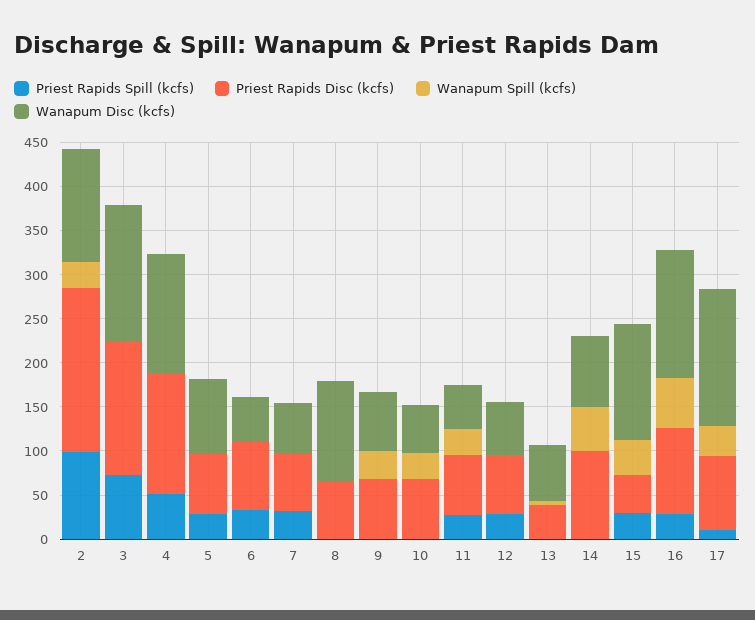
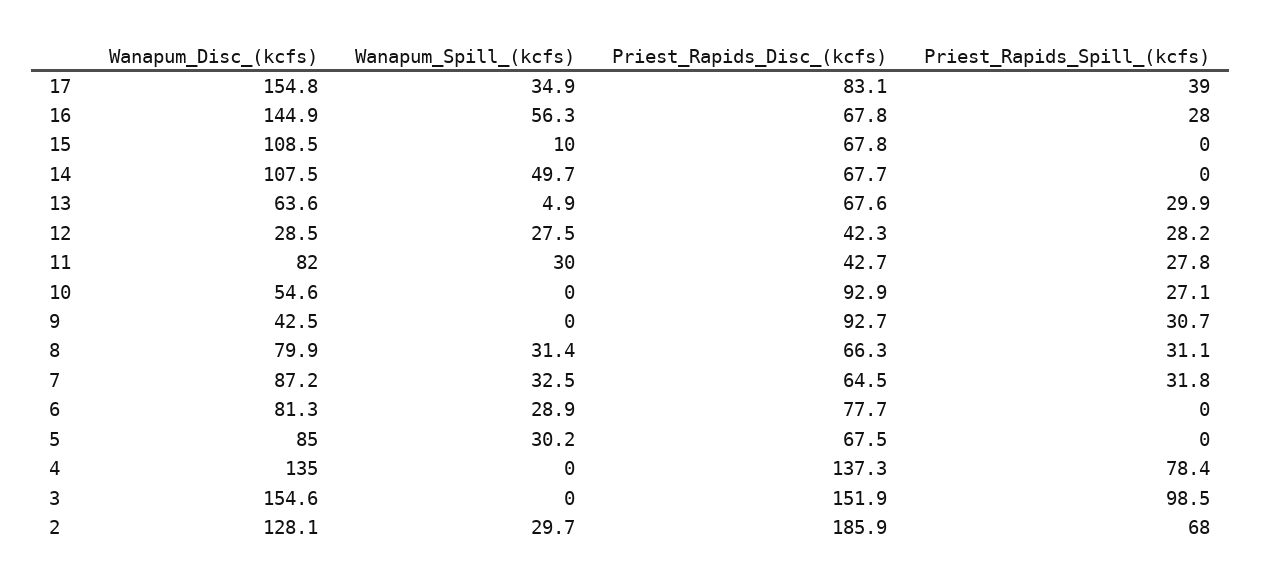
Priest Rapids Spill (kcfs), 2: 100 -> 68
Priest Rapids Spill (kcfs), 3: 70 -> 98.5
Priest Rapids Spill (kcfs), 4: 50 -> 78.4
Priest Rapids Spill (kcfs), 5: 30 -> 0
Wanapum Spill (kcfs), 5: 0 -> 30.2
Priest Rapids Spill (kcfs), 6: 30 -> 0
Wanapum Spill (kcfs), 6: 0 -> 28.9
Wanapum Disc (kcfs), 6: 50 -> 81.3
Wanapum Spill (kcfs), 7: 0 -> 32.5
Wanapum Disc (kcfs), 7: 60 -> 87.2
Priest Rapids Spill (kcfs), 8: 0 -> 31.1
Wanapum Spill (kcfs), 8: 0 -> 31.4
Wanapum Disc (kcfs), 8: 110 -> 79.9
Priest Rapids Spill (kcfs), 9: 0 -> 30.7
Priest Rapids Disc (kcfs), 9: 70 -> 92.7
Wanapum Spill (kcfs), 9: 30 -> 0
Wanapum Disc (kcfs), 9: 70 -> 42.5
Priest Rapids Spill (kcfs), 10: 0 -> 27.1
Priest Rapids Disc (kcfs), 10: 70 -> 92.9
Wanapum Spill (kcfs), 10: 30 -> 0
Priest Rapids Disc (kcfs), 11: 70 -> 42.7
Wanapum Disc (kcfs), 11: 50 -> 82
Priest Rapids Disc (kcfs), 12: 70 -> 42.3
Wanapum Spill (kcfs), 12: 0 -> 27.5
Wanapum Disc (kcfs), 12: 60 -> 28.5
Priest Rapids Spill (kcfs), 13: 0 -> 29.9
Priest Rapids Disc (kcfs), 13: 40 -> 67.6
Priest Rapids Disc (kcfs), 14: 100 -> 67.7
Wanapum Disc (kcfs), 14: 80 -> 107.5
Priest Rapids Spill (kcfs), 15: 30 -> 0
Priest Rapids Disc (kcfs), 15: 40 -> 67.8
Wanapum Spill (kcfs), 15: 40 -> 10
Wanapum Disc (kcfs), 15: 130 -> 108.5
Priest Rapids Disc (kcfs), 16: 100 -> 67.8
Priest Rapids Spill (kcfs), 17: 10 -> 39

